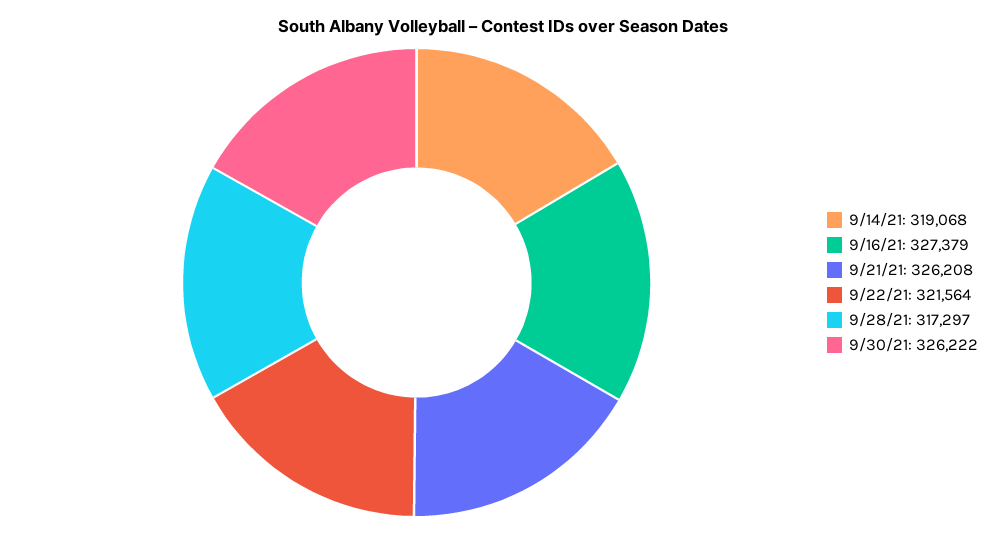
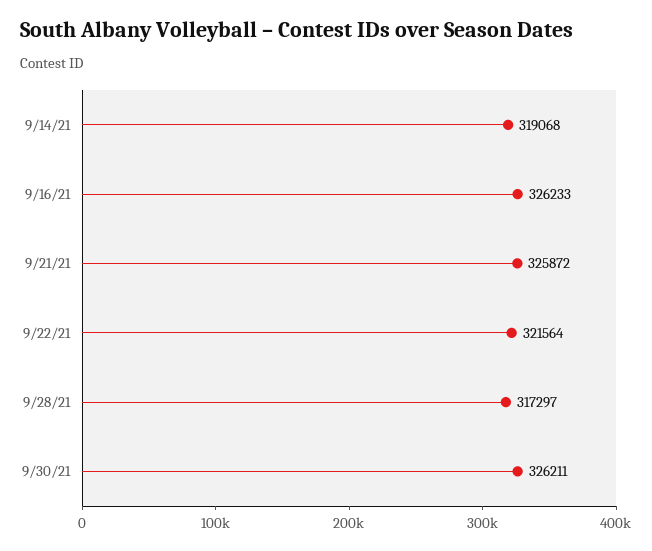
9/16/21: 327379 -> 326233
9/21/21: 326208 -> 325872
9/30/21: 326222 -> 326211

